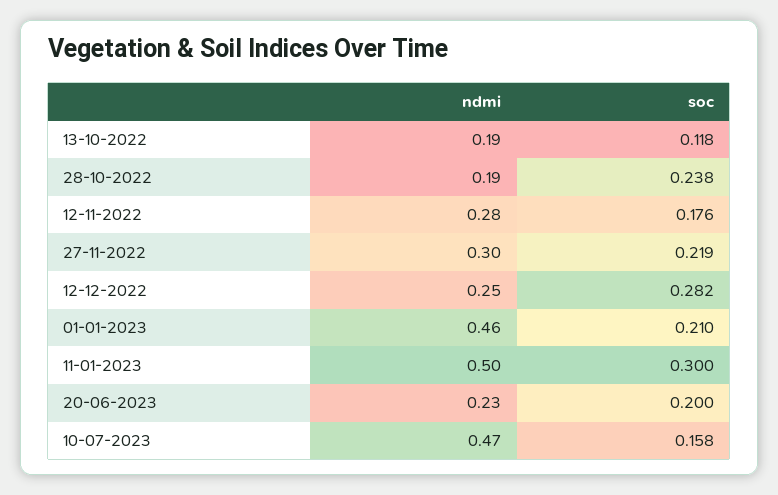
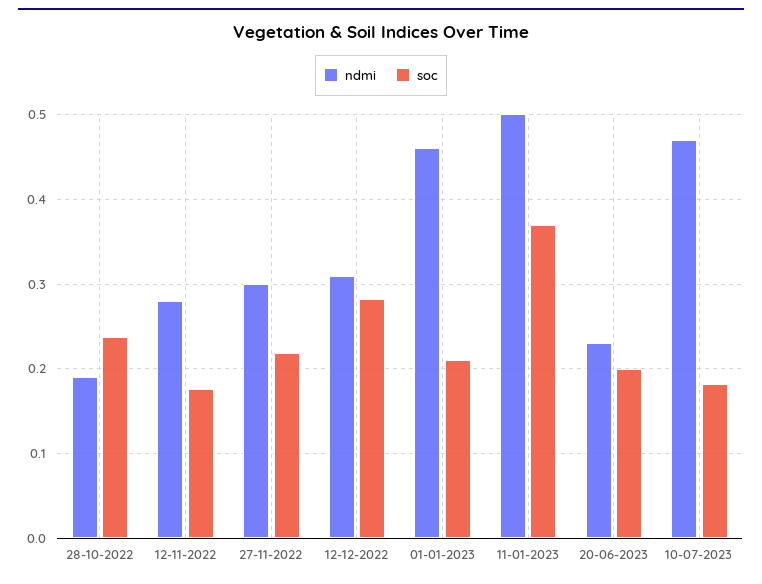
ndmi, 13-10-2022: 0.19 -> none
soc, 13-10-2022: 0.118 -> none
ndmi, 12-12-2022: 0.25 -> 0.31
soc, 11-01-2023: 0.3 -> 0.37
soc, 10-07-2023: 0.158 -> 0.18

